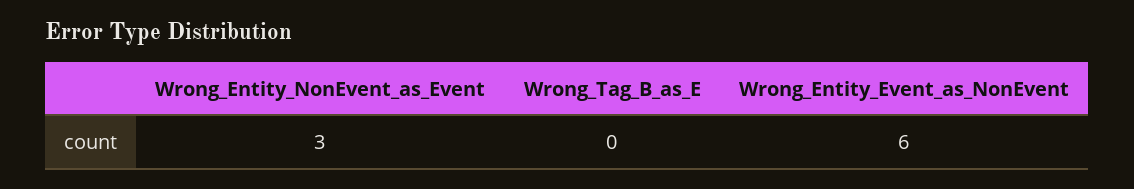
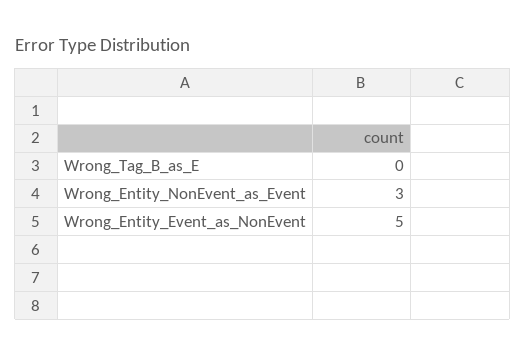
Wrong_Entity_Event_as_NonEvent: 6 -> 5

